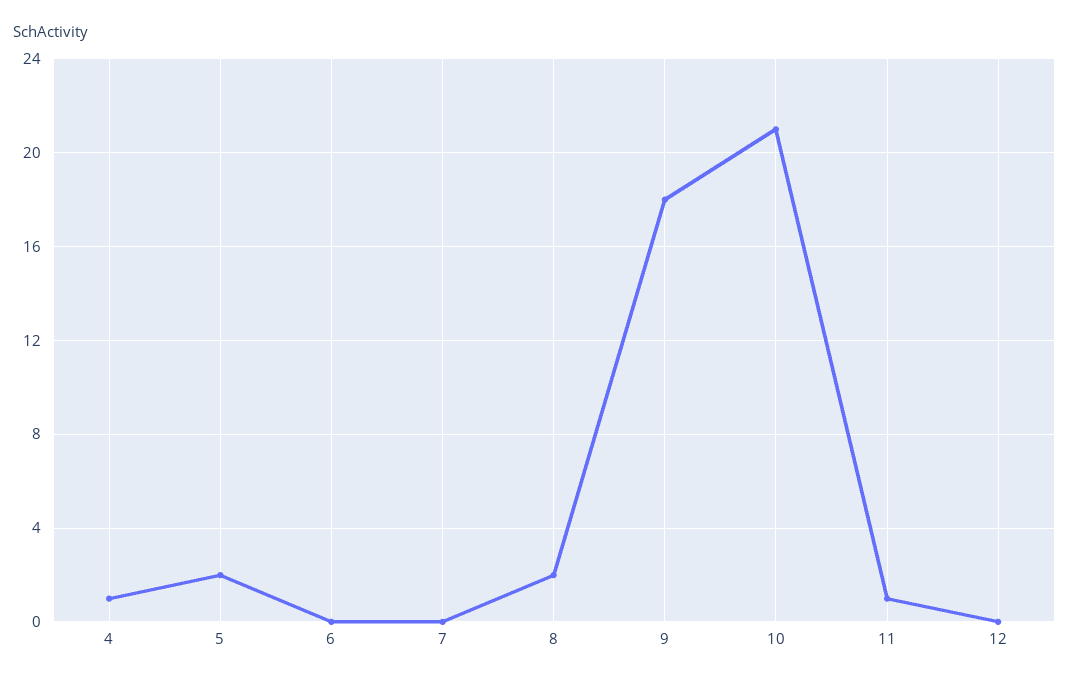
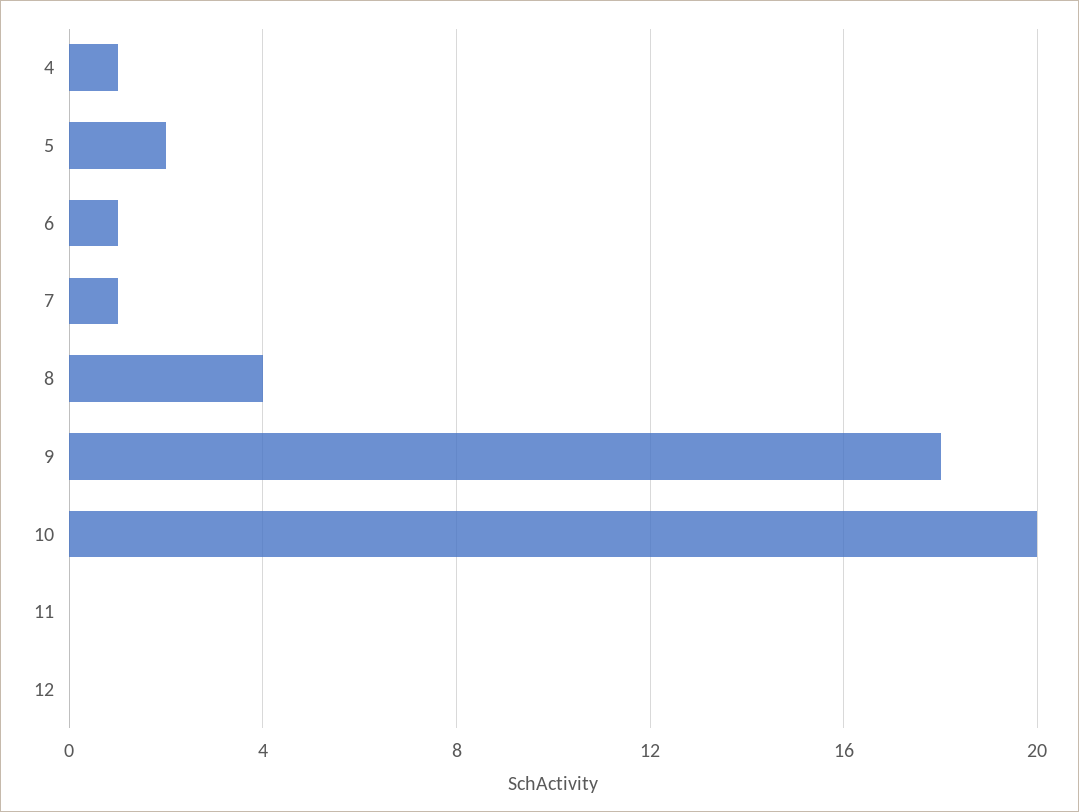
6: 0 -> 1
7: 0 -> 1
8: 2 -> 4
10: 21 -> 20
11: 1 -> 0

